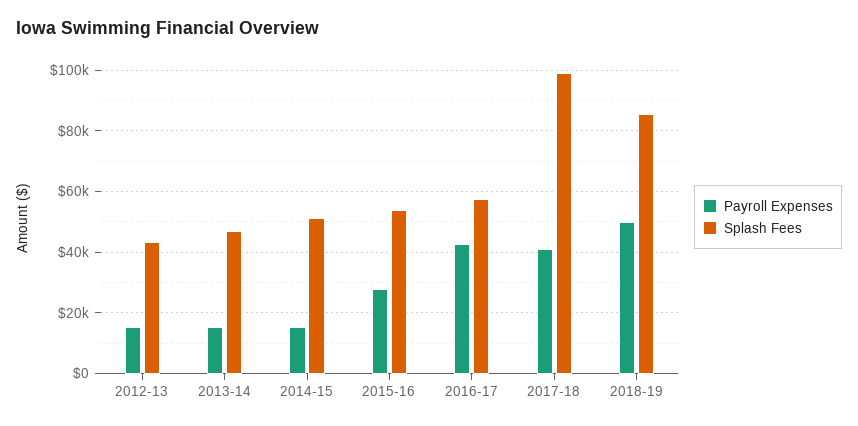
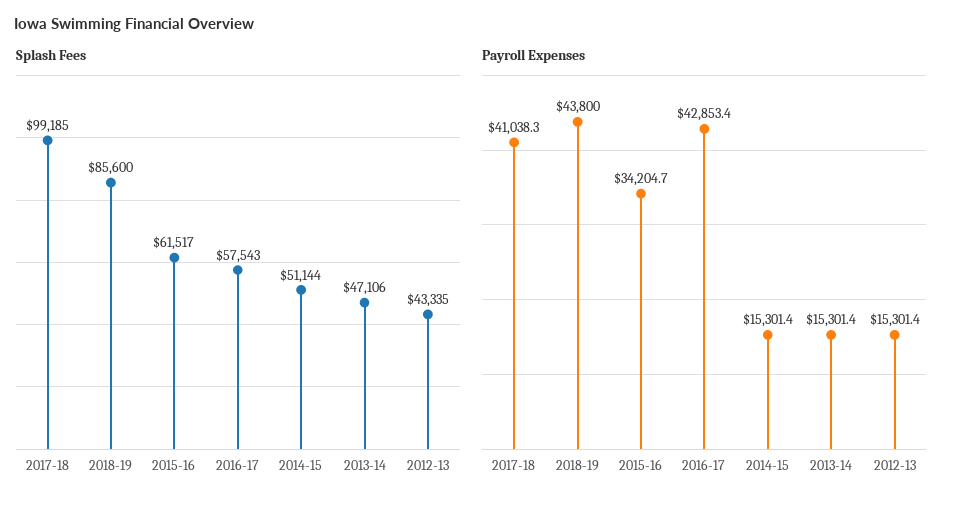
Payroll Expenses, 2015-16: 28000 -> 34204.7
Splash Fees, 2015-16: 54000 -> 61517
Payroll Expenses, 2018-19: 50000 -> 43800

